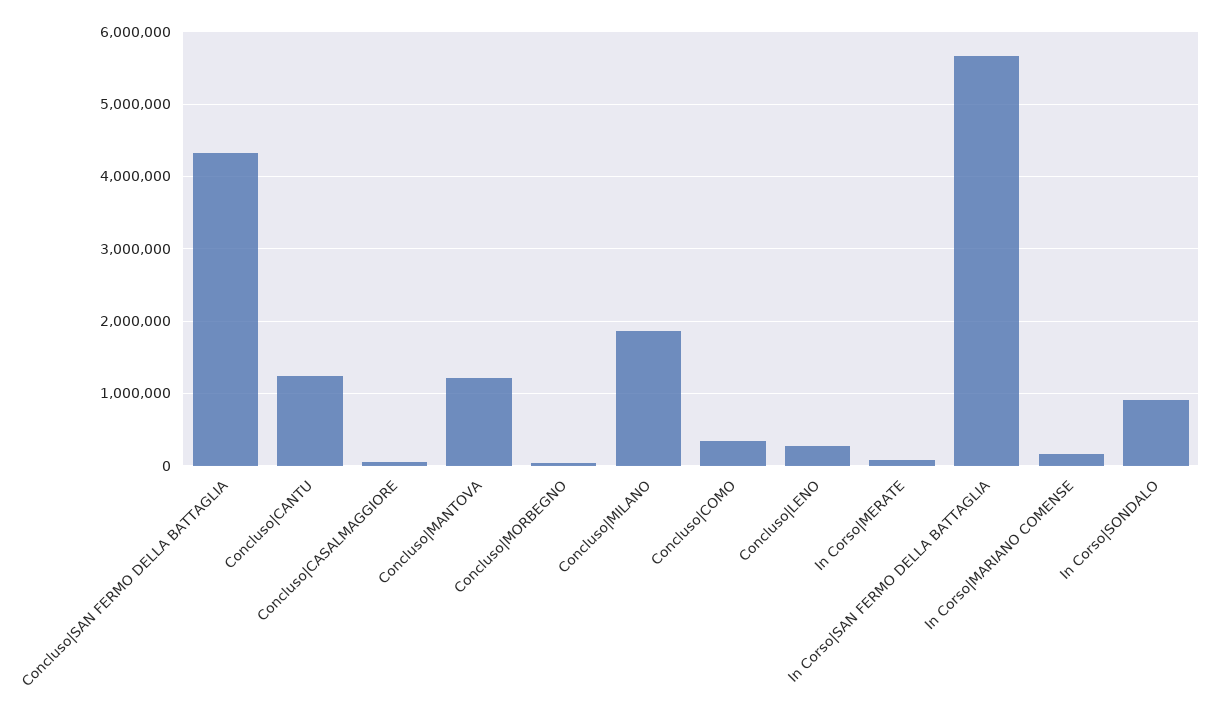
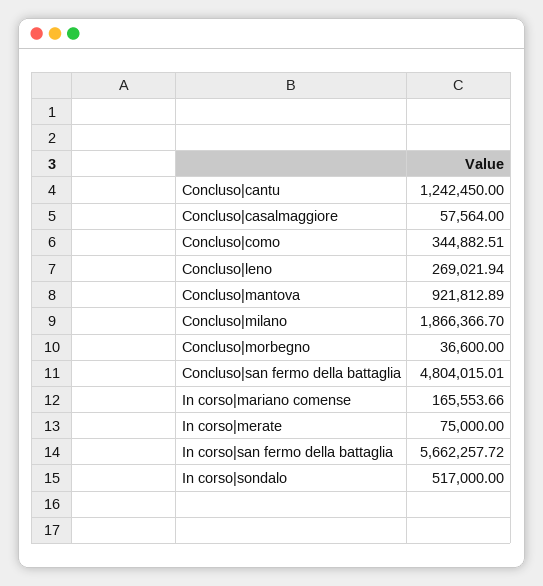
Concluso|SAN FERMO DELLA BATTAGLIA: 4300000 -> 4804015.01
Concluso|MANTOVA: 1200000 -> 921812.89
In Corso|SONDALO: 900000 -> 517000

